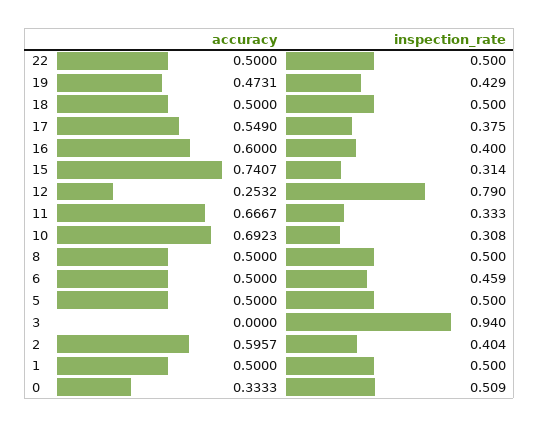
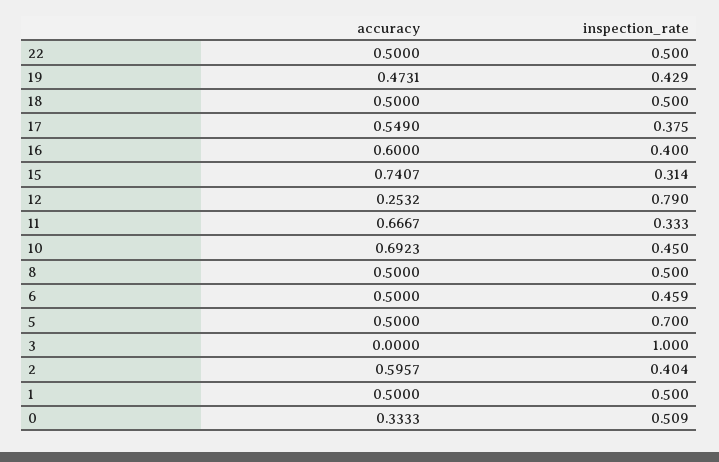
inspection_rate, 10: 0.308 -> 0.45
inspection_rate, 5: 0.5 -> 0.7
inspection_rate, 3: 0.94 -> 1

